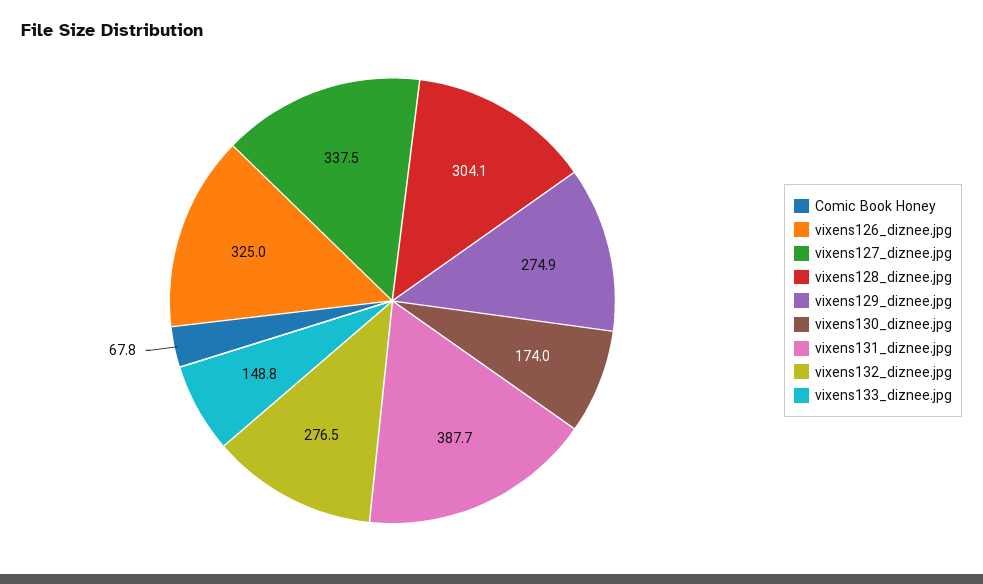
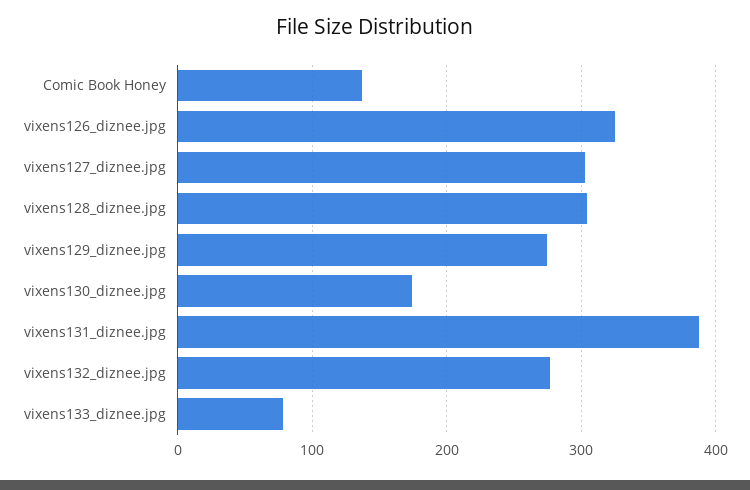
Comic Book Honey: 67.8 -> 140
vixens127_diznee.jpg: 337.5 -> 300
vixens133_diznee.jpg: 148.8 -> 80

